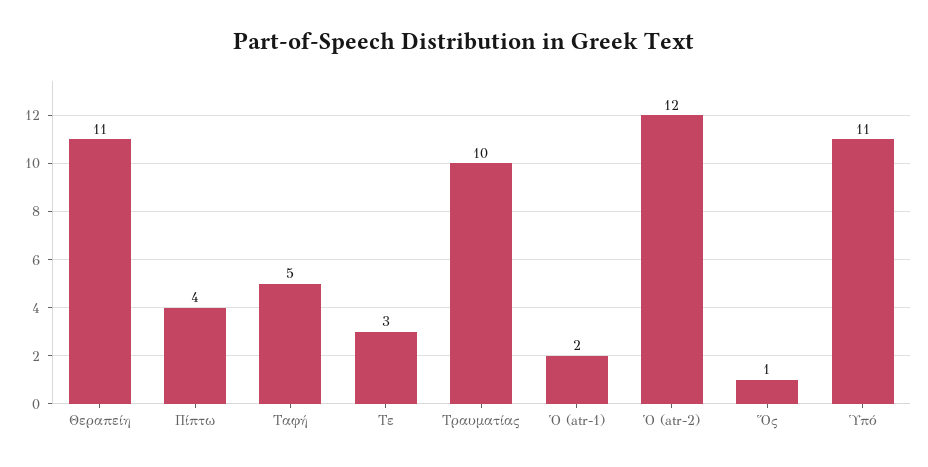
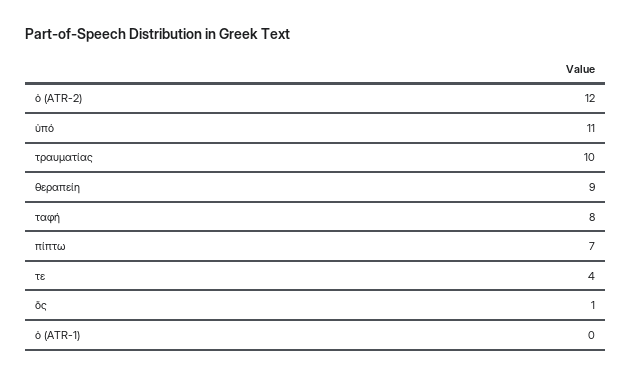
Θεραπείη: 11 -> 9
Πίπτω: 4 -> 7
Ταφή: 5 -> 8
Τε: 3 -> 4
Ὁ (atr-1): 2 -> 0

